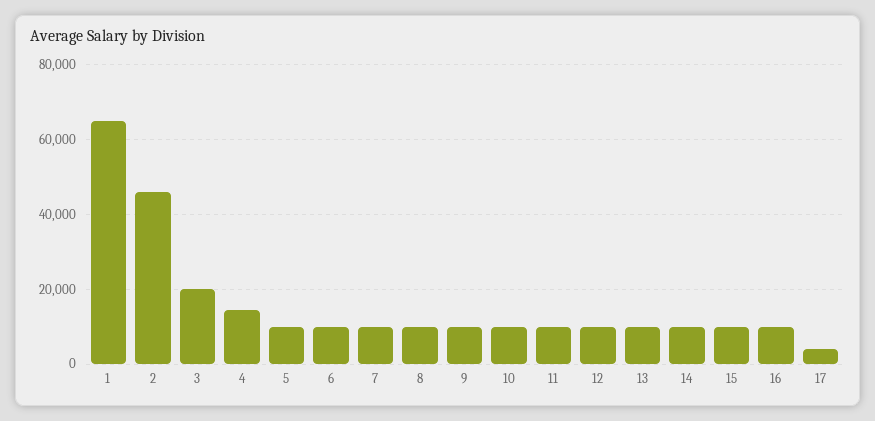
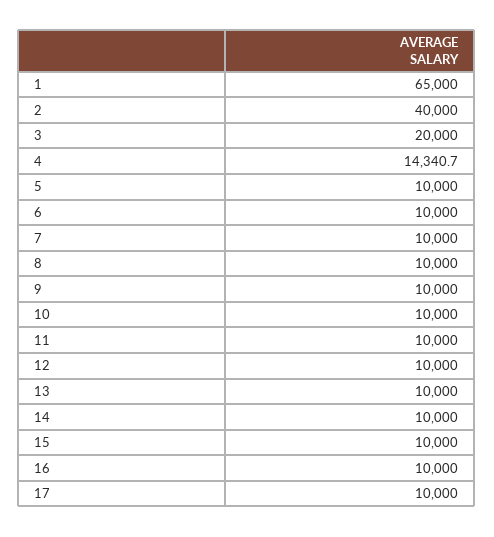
2: 46000 -> 40000
17: 4000 -> 10000

